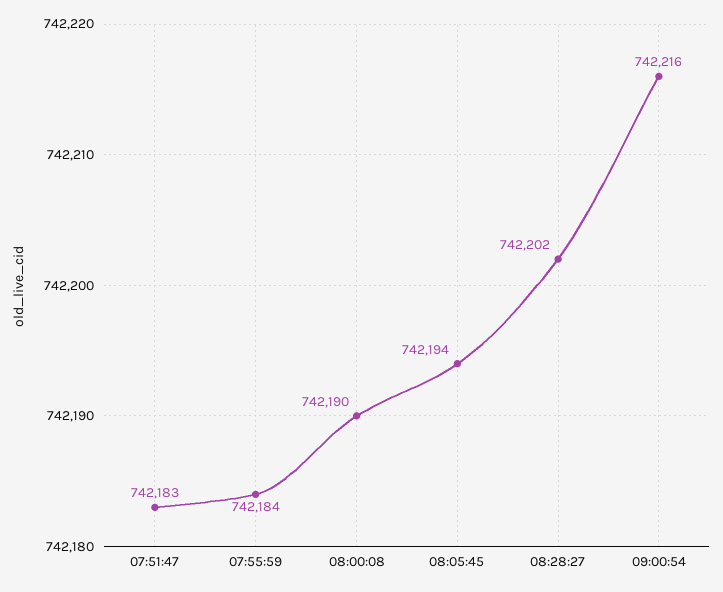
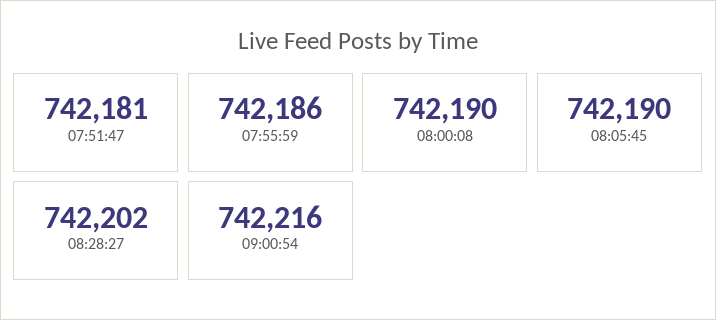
07:51:47: 742183 -> 742181
07:55:59: 742184 -> 742186
08:05:45: 742194 -> 742190

